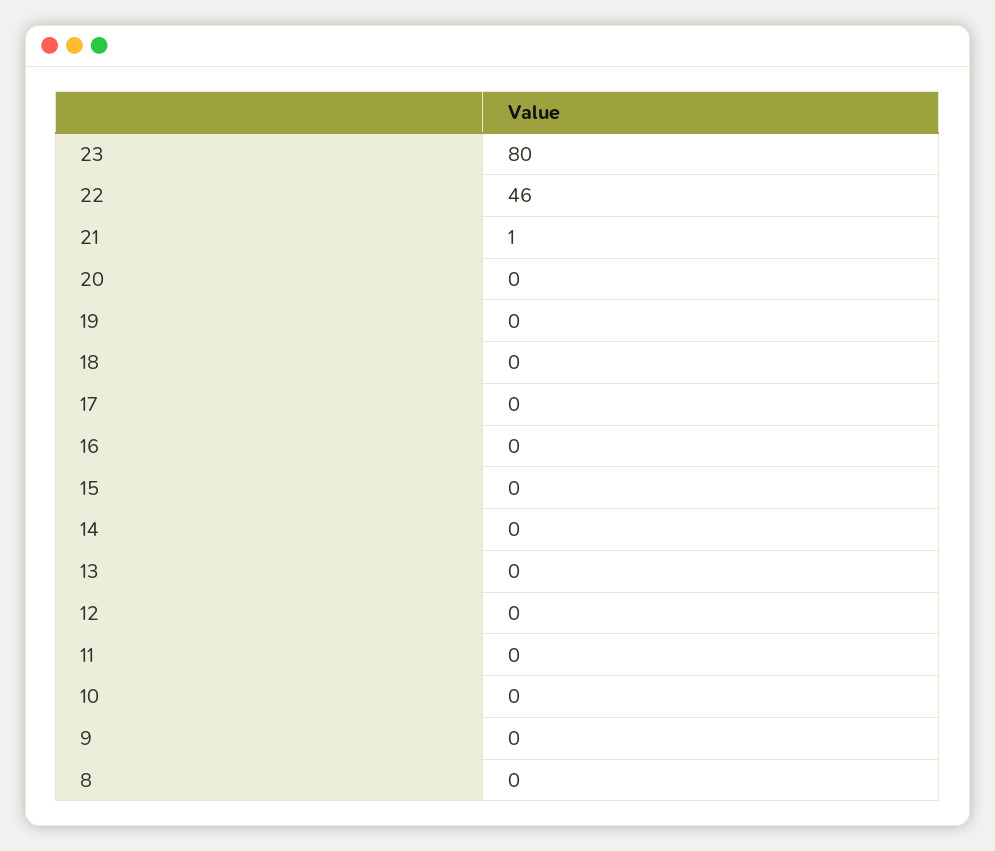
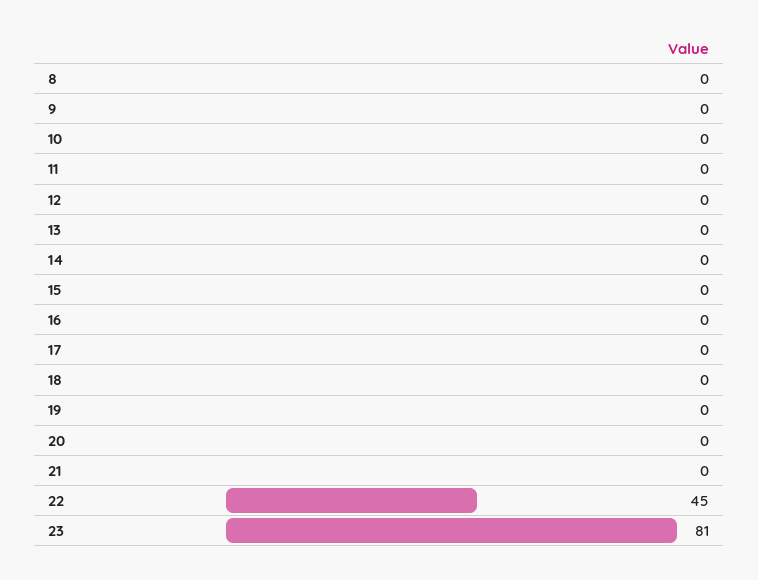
23: 80 -> 81
22: 46 -> 45
21: 1 -> 0

